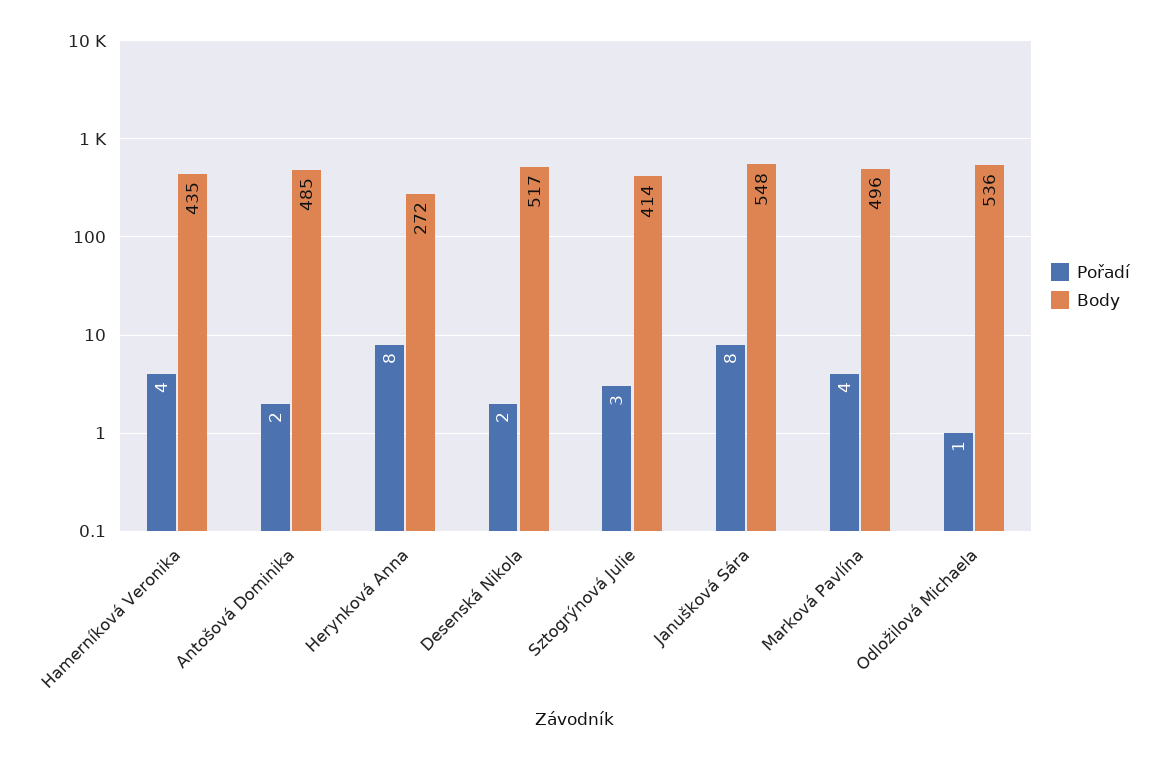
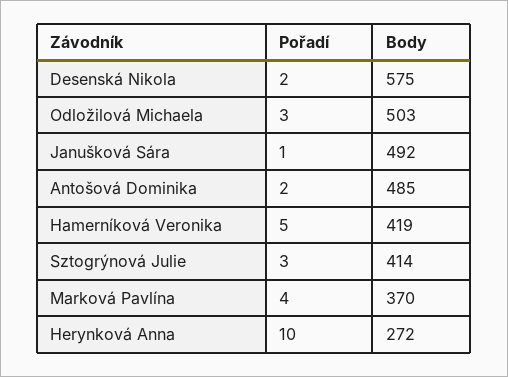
Pořadí, Hamerníková Veronika: 4 -> 5
Body, Hamerníková Veronika: 435 -> 419
Pořadí, Herynková Anna: 8 -> 10
Body, Desenská Nikola: 517 -> 575
Pořadí, Janušková Sára: 8 -> 1
Body, Janušková Sára: 548 -> 492
Body, Marková Pavlína: 496 -> 370
Pořadí, Odložilová Michaela: 1 -> 3
Body, Odložilová Michaela: 536 -> 503

